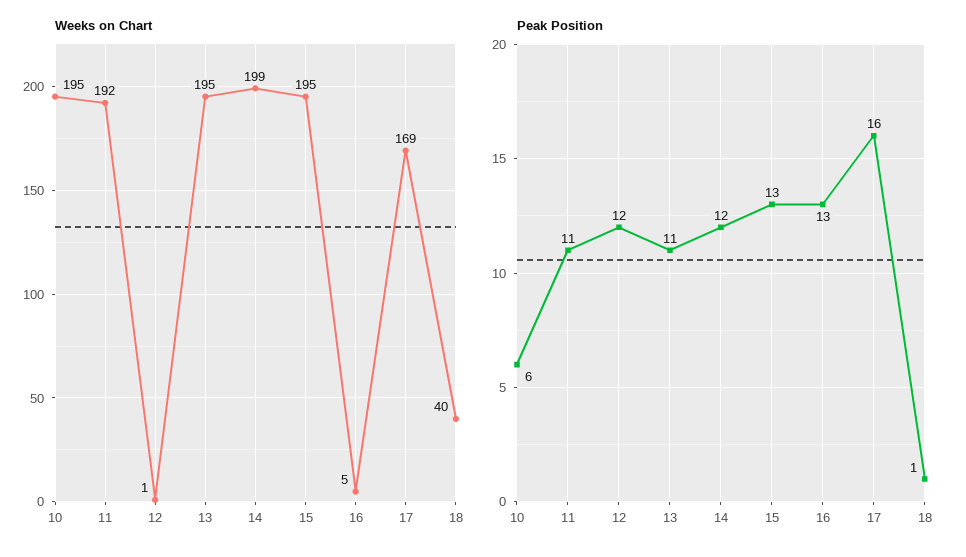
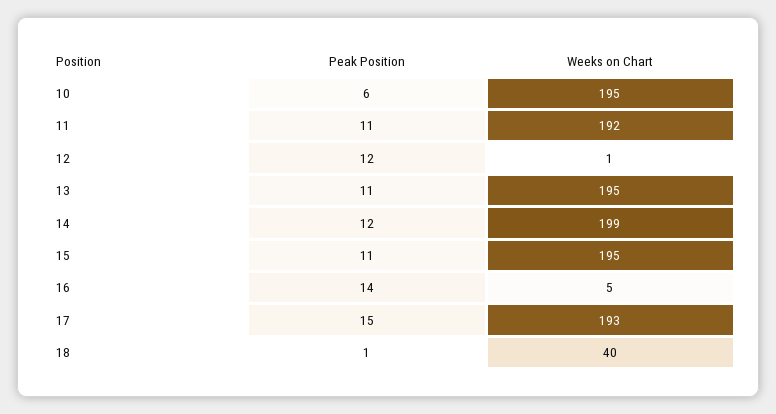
Weeks on Chart, 17: 169 -> 193
Peak Position, 15: 13 -> 11
Peak Position, 16: 13 -> 14
Peak Position, 17: 16 -> 15

